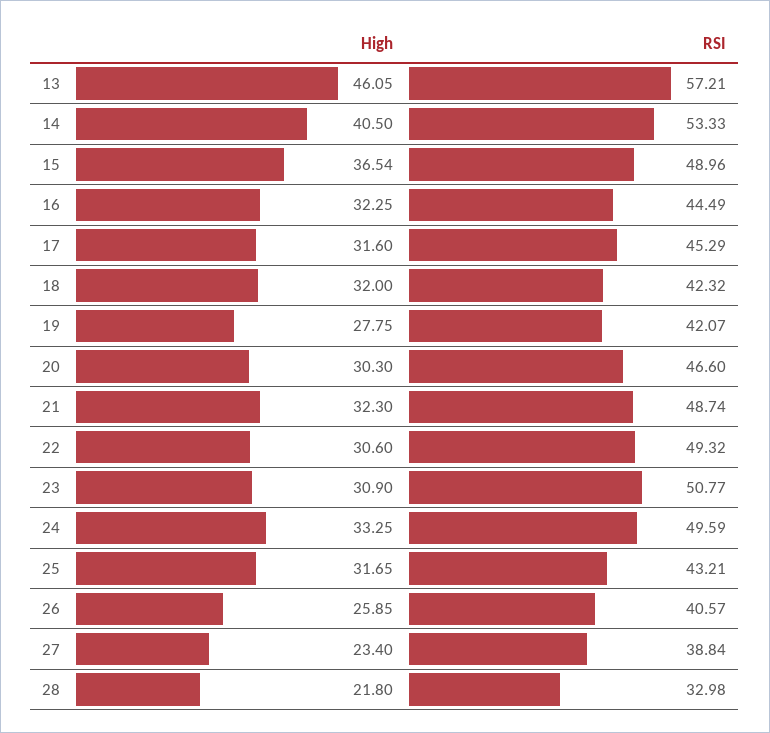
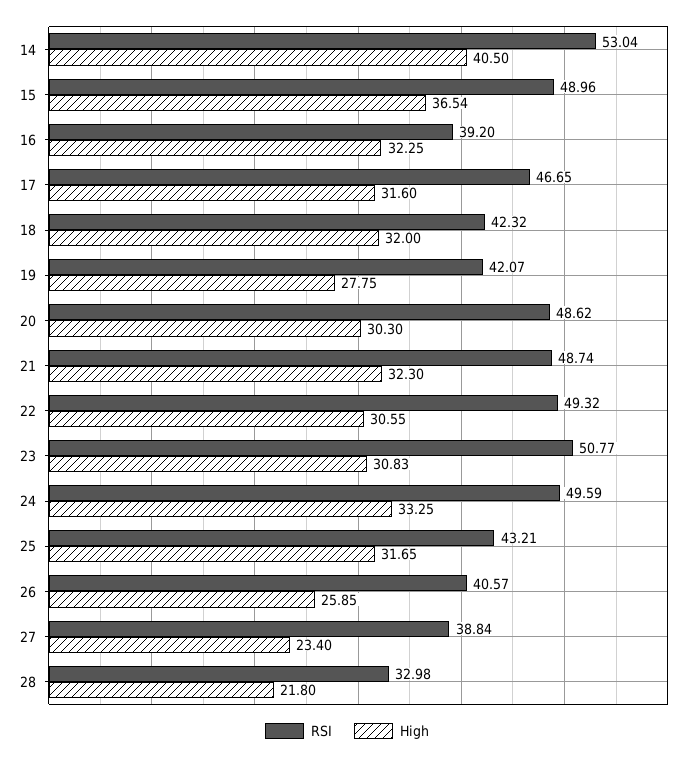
High, 13: 46.05 -> none
RSI, 13: 57.21 -> none
RSI, 14: 53.33 -> 53.04
RSI, 16: 44.49 -> 39.2
RSI, 17: 45.29 -> 46.65
RSI, 20: 46.6 -> 48.62
High, 22: 30.6 -> 30.55
High, 23: 30.9 -> 30.83

